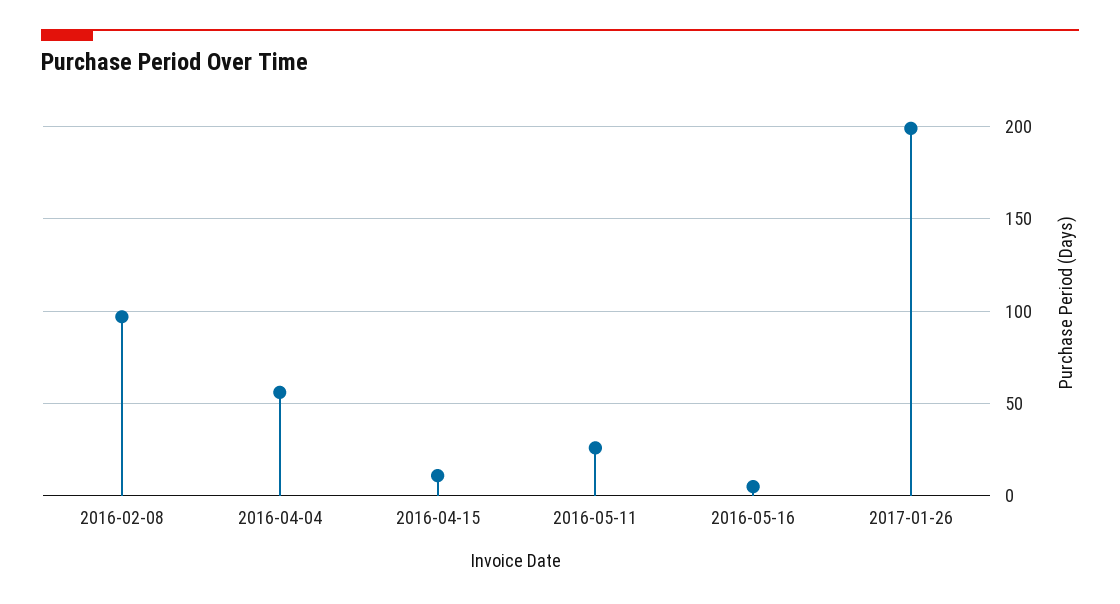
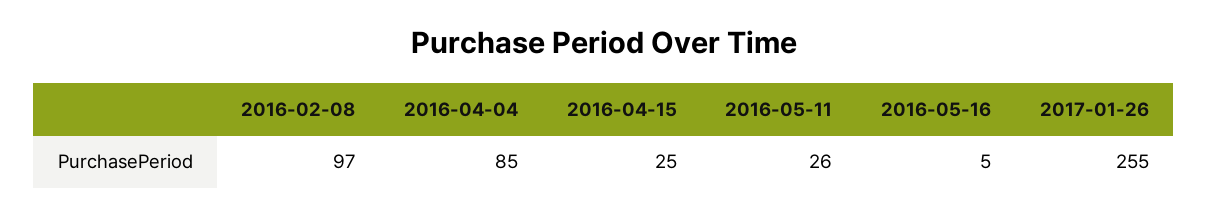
2016-04-04: 55 -> 85
2016-04-15: 10 -> 25
2017-01-26: 200 -> 255

